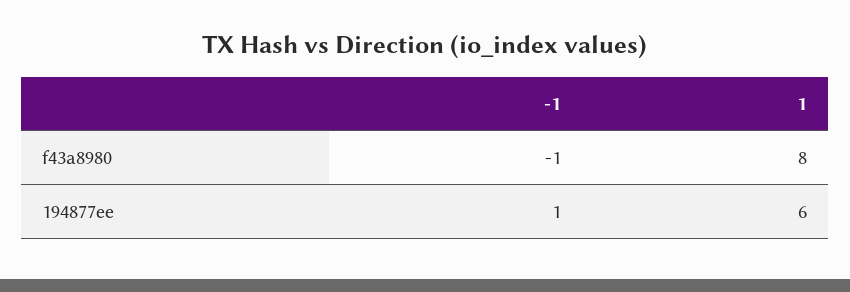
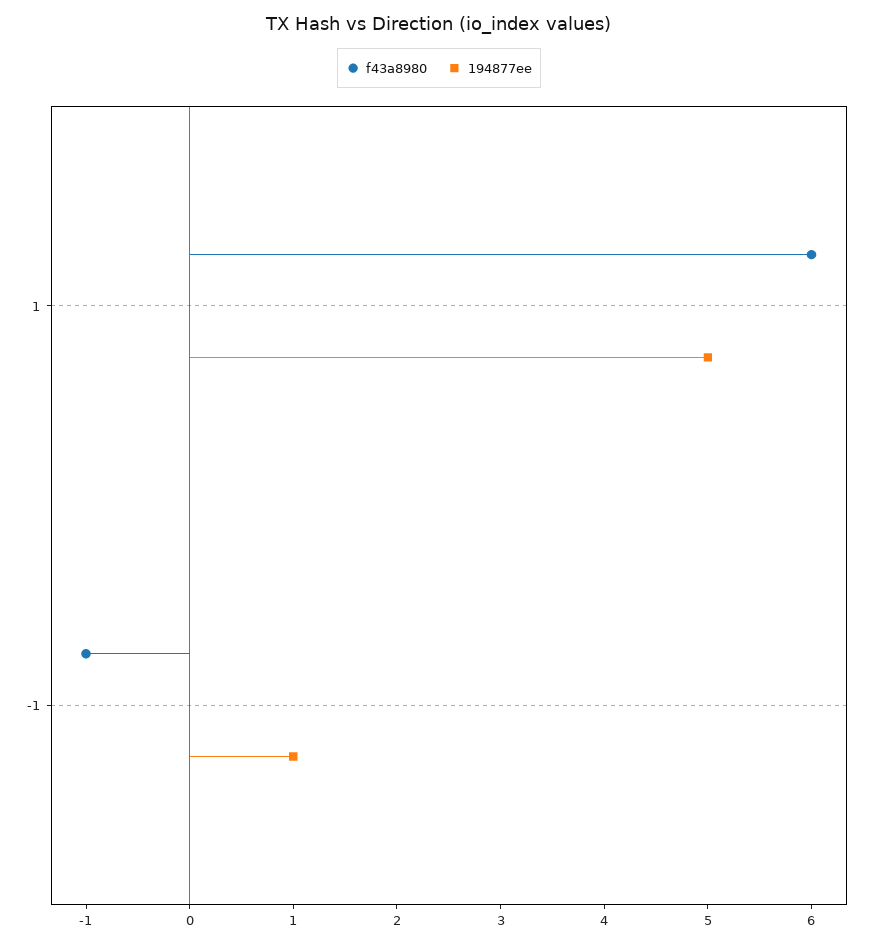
f43a8980, 1: 8 -> 6
194877ee, 1: 6 -> 5

